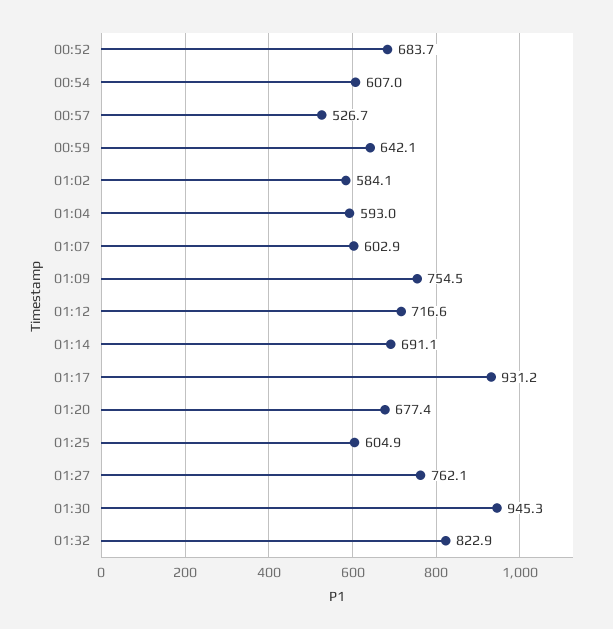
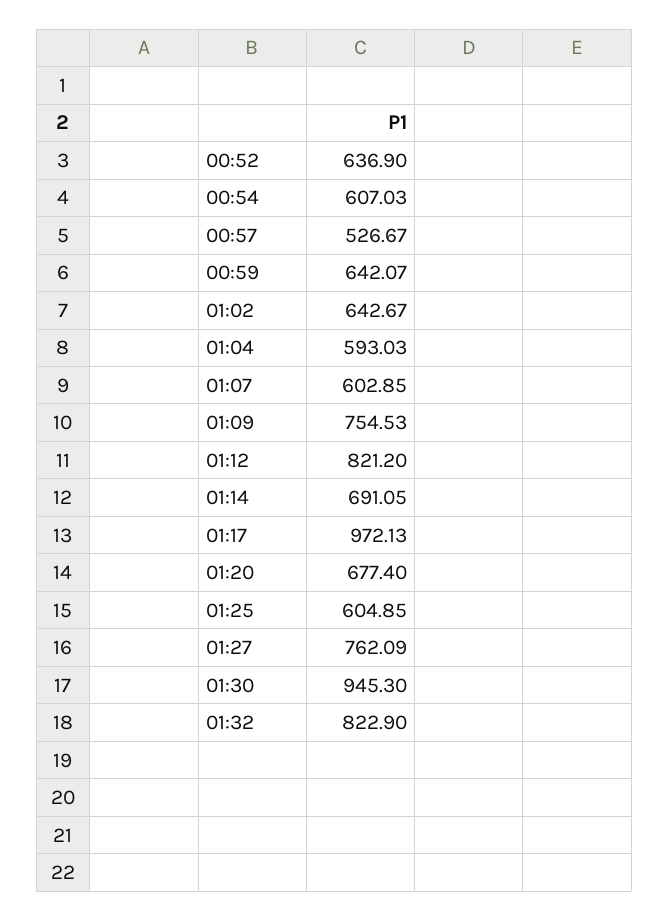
00:52: 683.7 -> 636.9
01:02: 584.1 -> 642.67
01:12: 716.6 -> 821.2
01:17: 931.2 -> 972.13

